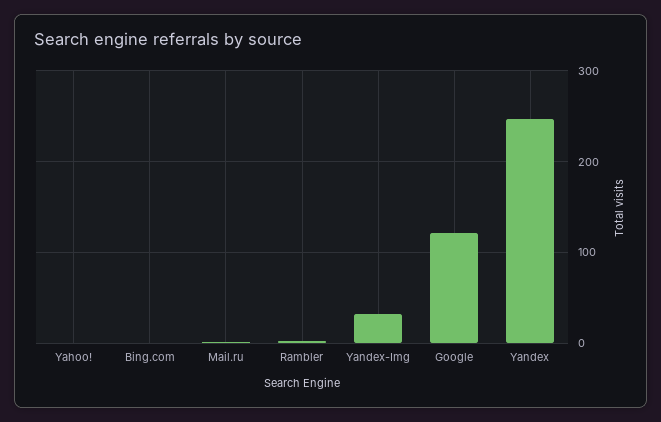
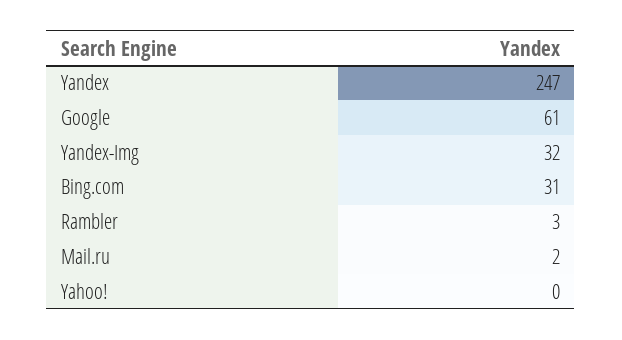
Bing.com: 0 -> 31
Google: 120 -> 61

